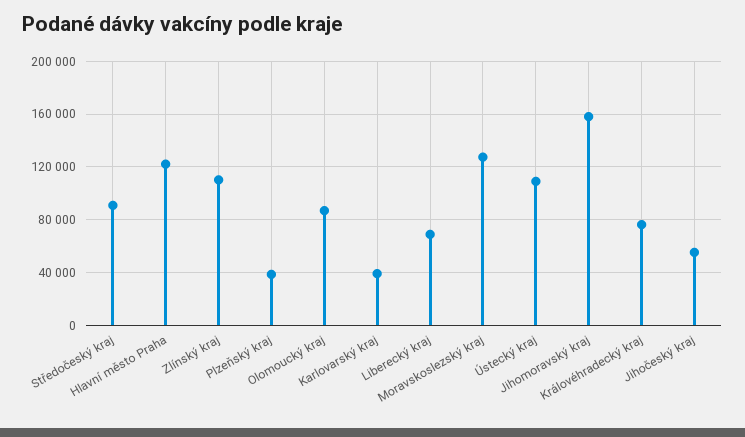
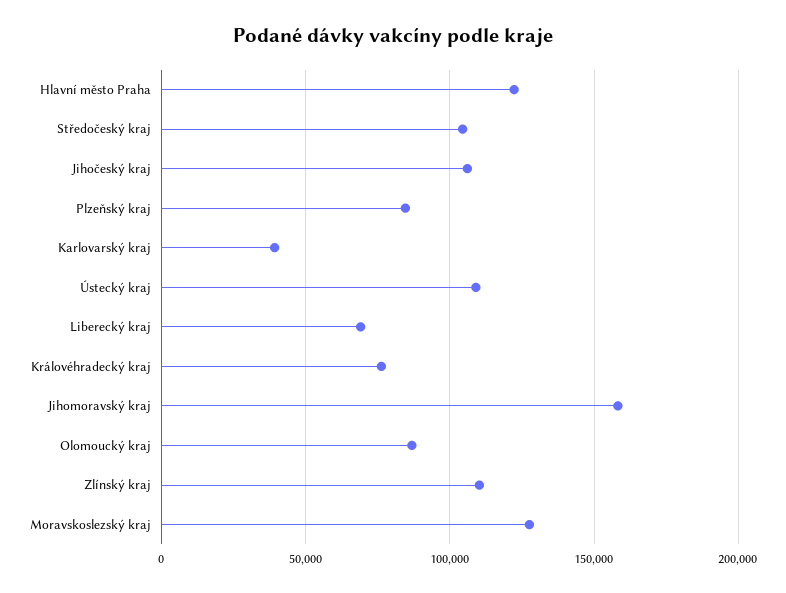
Středočeský kraj: 90000 -> 105000
Plzeňský kraj: 40000 -> 85000
Jihočeský kraj: 55000 -> 105000

